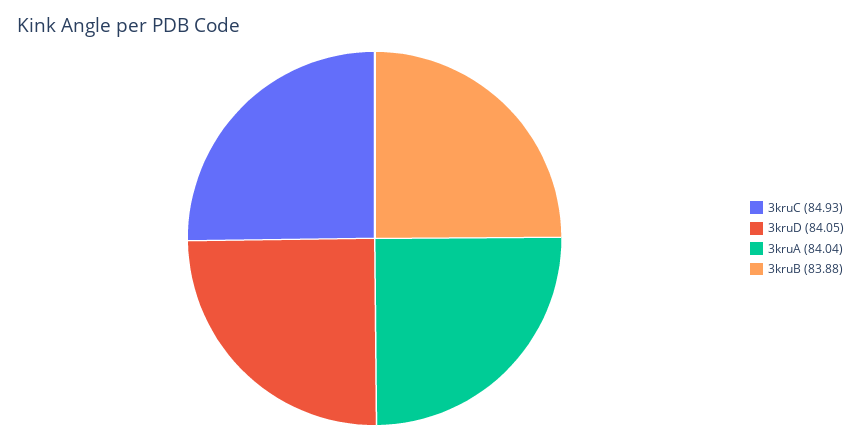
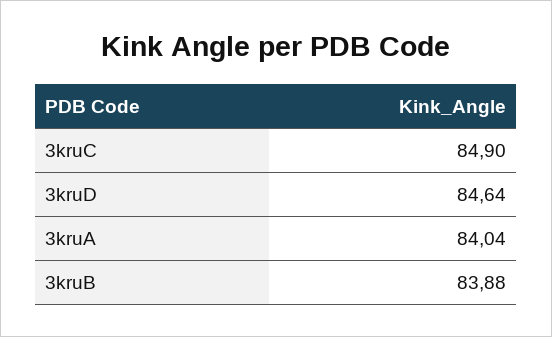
3kruC: 84.93 -> 84.9
3kruD: 84.05 -> 84.64

